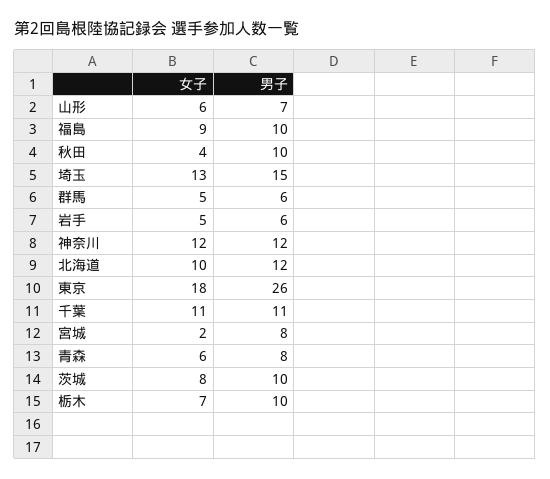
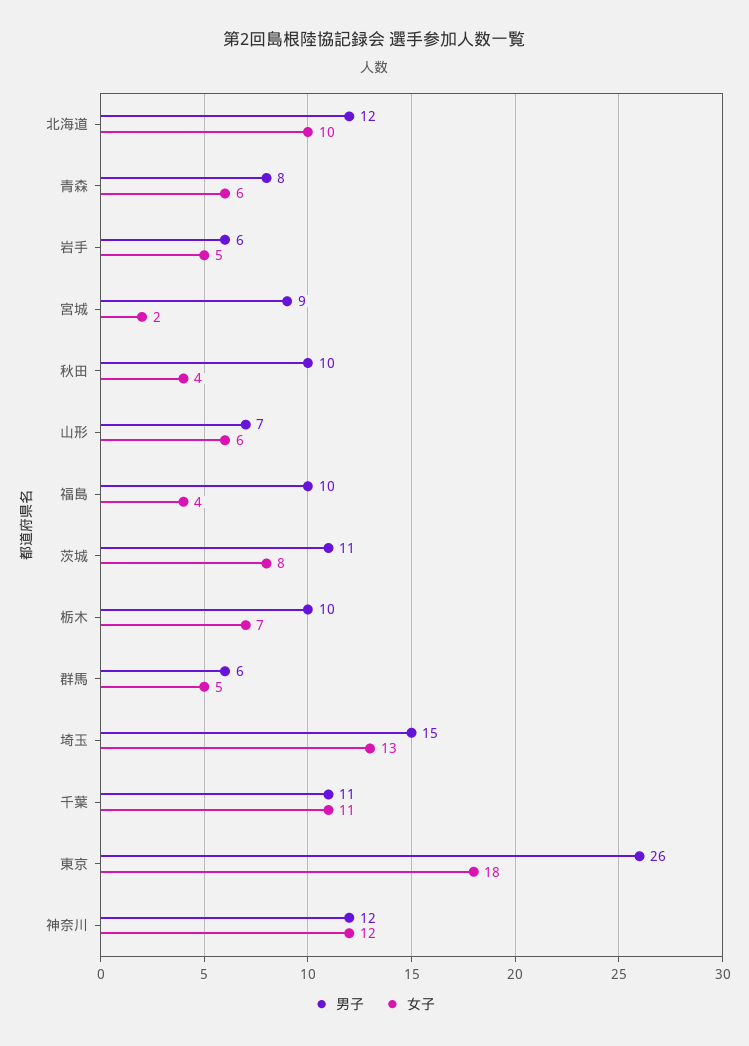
女子, 福島: 9 -> 4
男子, 宮城: 8 -> 9
男子, 茨城: 10 -> 11

